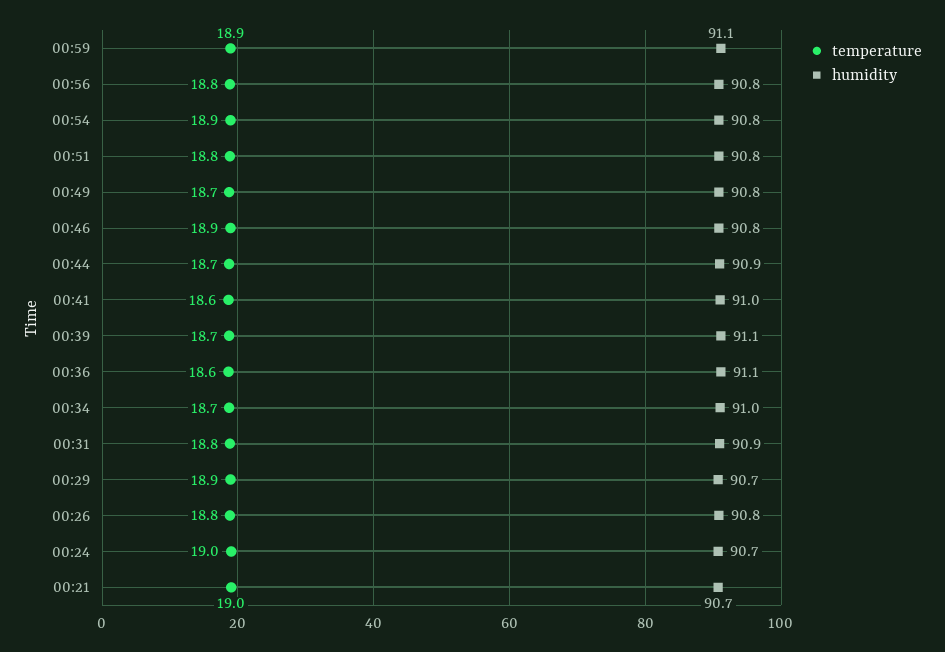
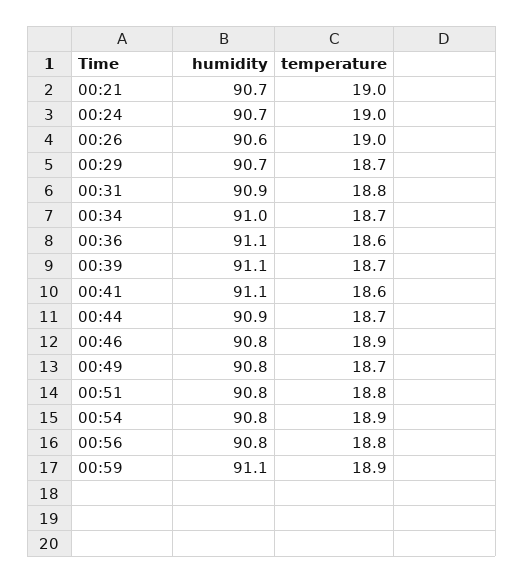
humidity, 00:41: 91 -> 91.1
temperature, 00:29: 18.9 -> 18.7
temperature, 00:26: 18.8 -> 19
humidity, 00:26: 90.8 -> 90.6

